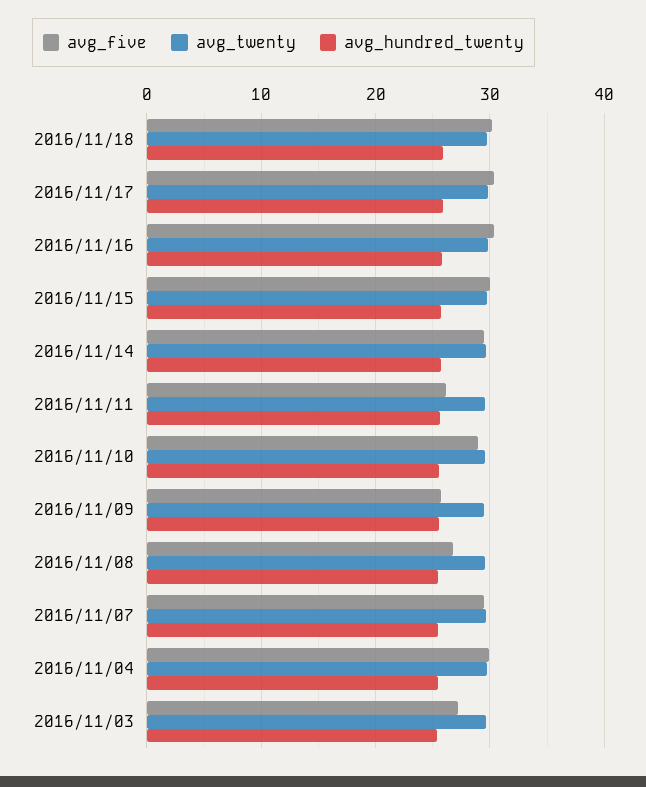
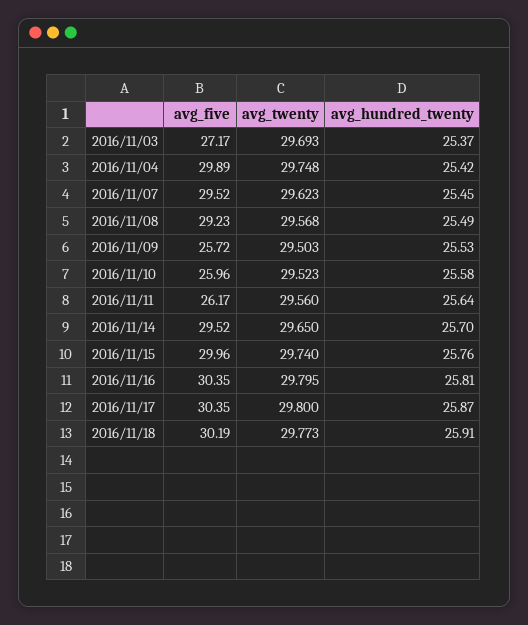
avg_five, 2016/11/10: 29 -> 25.96
avg_five, 2016/11/08: 27 -> 29.23

